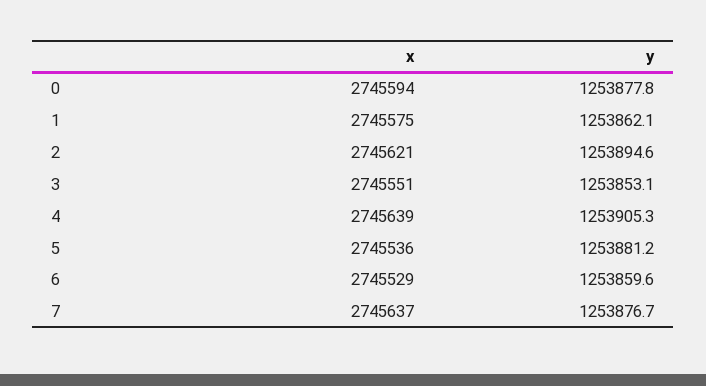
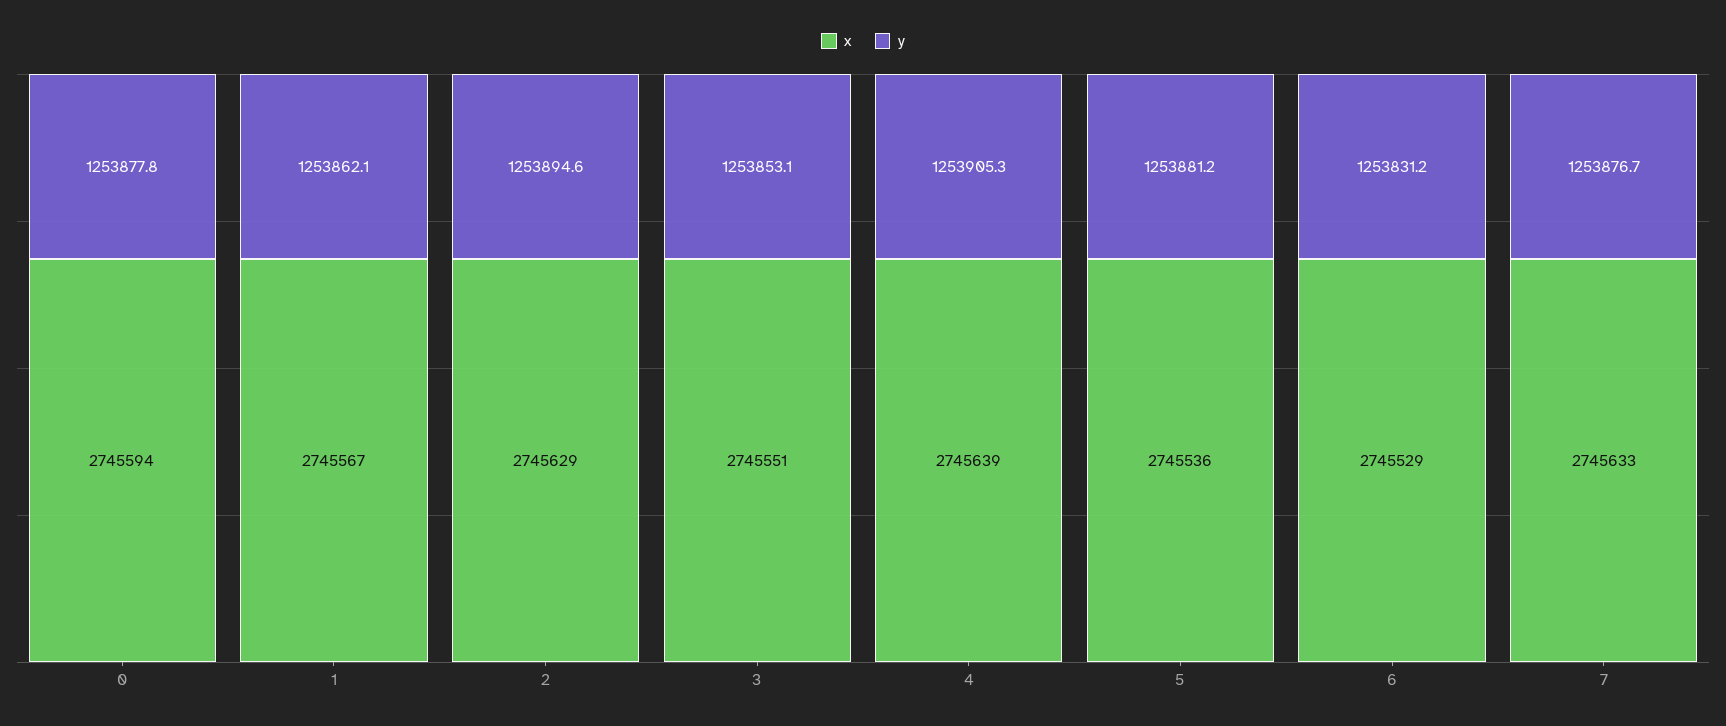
x, 1: 2745575 -> 2745567
x, 2: 2745621 -> 2745629
y, 6: 1253859.6 -> 1253831.2
x, 7: 2745637 -> 2745633

